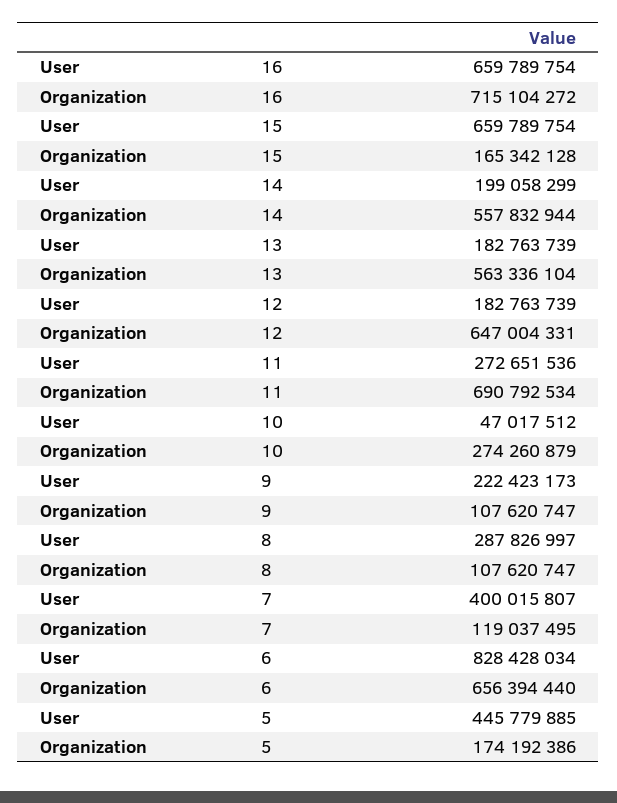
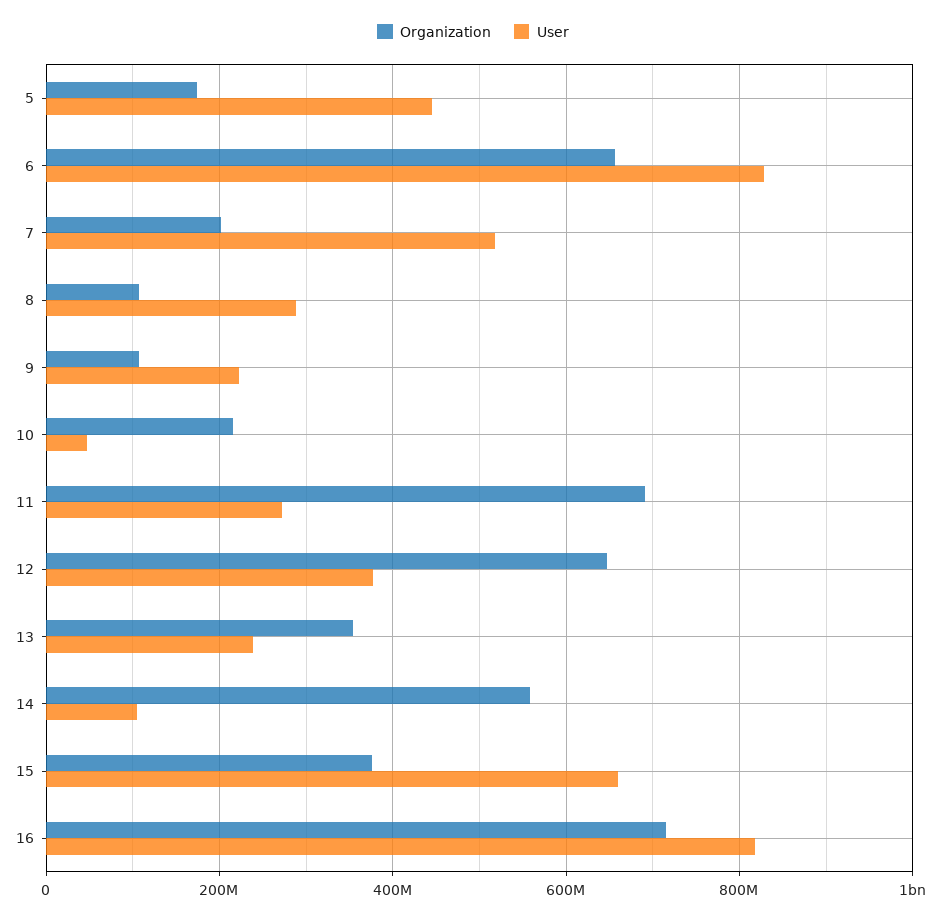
User, 16: 659789754 -> 820000000
Organization, 15: 165342128 -> 380000000
User, 14: 199058299 -> 100000000
User, 13: 182763739 -> 240000000
Organization, 13: 563336104 -> 360000000
User, 12: 182763739 -> 380000000
Organization, 10: 274260879 -> 220000000
User, 7: 400015807 -> 520000000
Organization, 7: 119037495 -> 200000000

